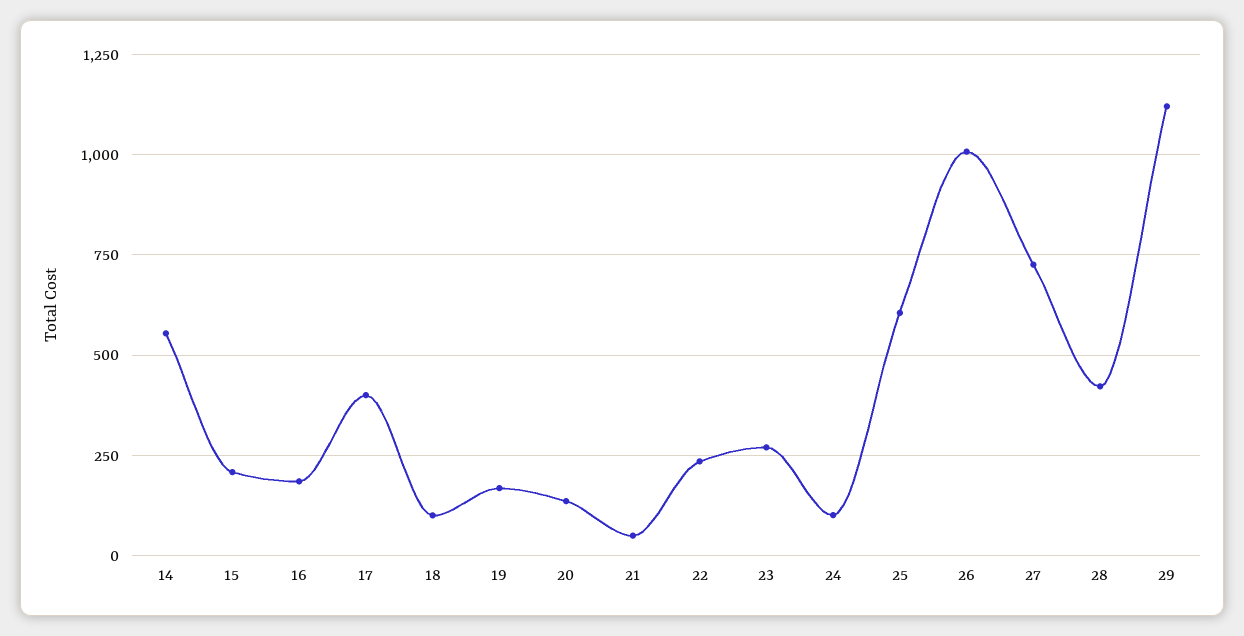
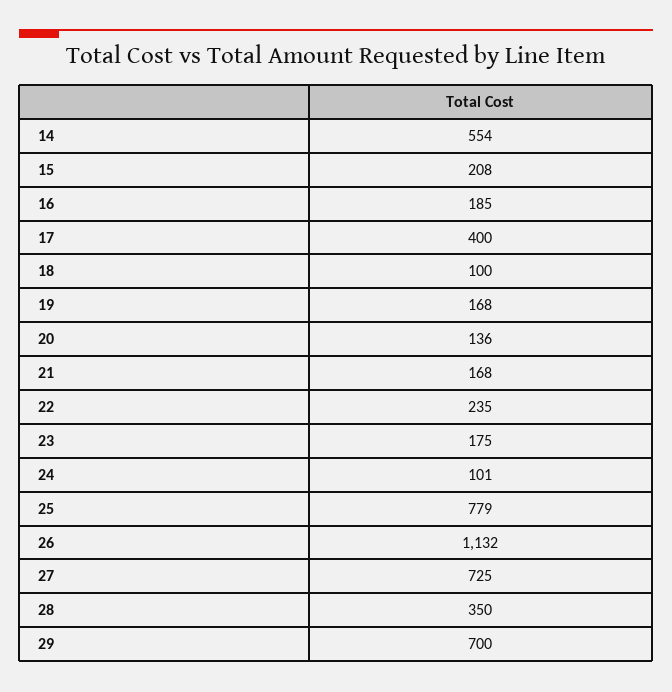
21: 50 -> 168
23: 275 -> 175
25: 600 -> 779
26: 1000 -> 1132
28: 425 -> 350
29: 1125 -> 700

